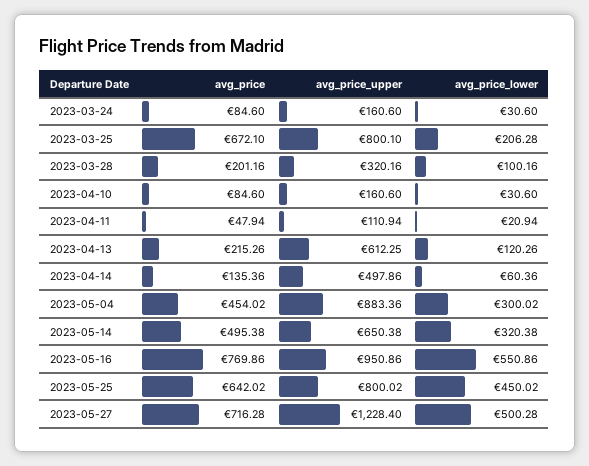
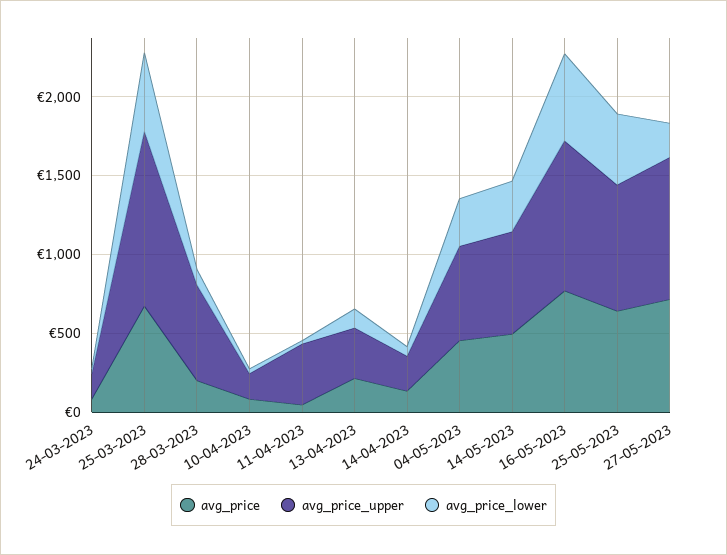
avg_price_upper, 2023-03-25: 800.1 -> 1100
avg_price_lower, 2023-03-25: 206.28 -> 500
avg_price_upper, 2023-03-28: 320.16 -> 600
avg_price_upper, 2023-04-11: 110.94 -> 400
avg_price_upper, 2023-04-13: 612.25 -> 300
avg_price_upper, 2023-04-14: 497.86 -> 200
avg_price_upper, 2023-05-04: 883.36 -> 600
avg_price_upper, 2023-05-27: 1228.4 -> 900
avg_price_lower, 2023-05-27: 500.28 -> 200

